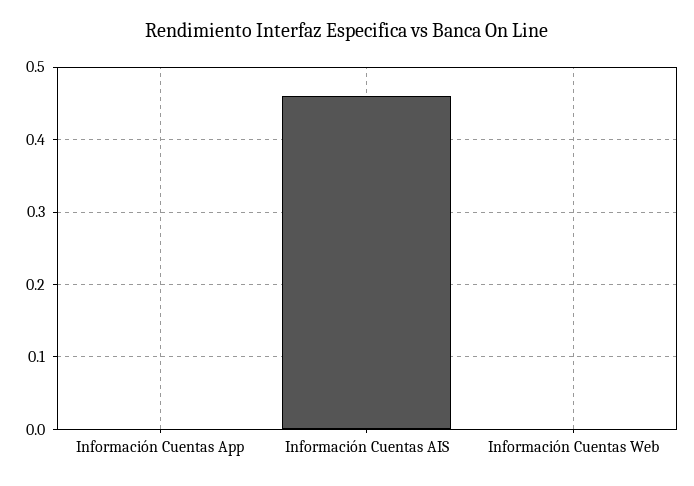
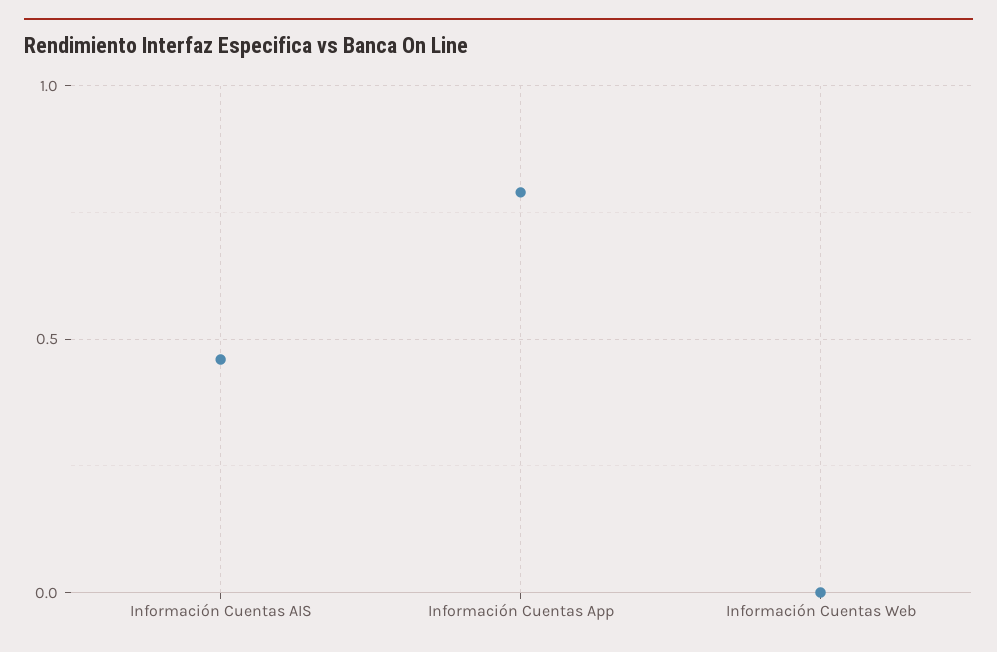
Información Cuentas App: 0 -> 0.8

